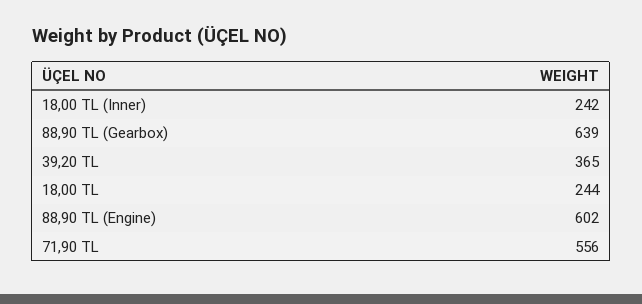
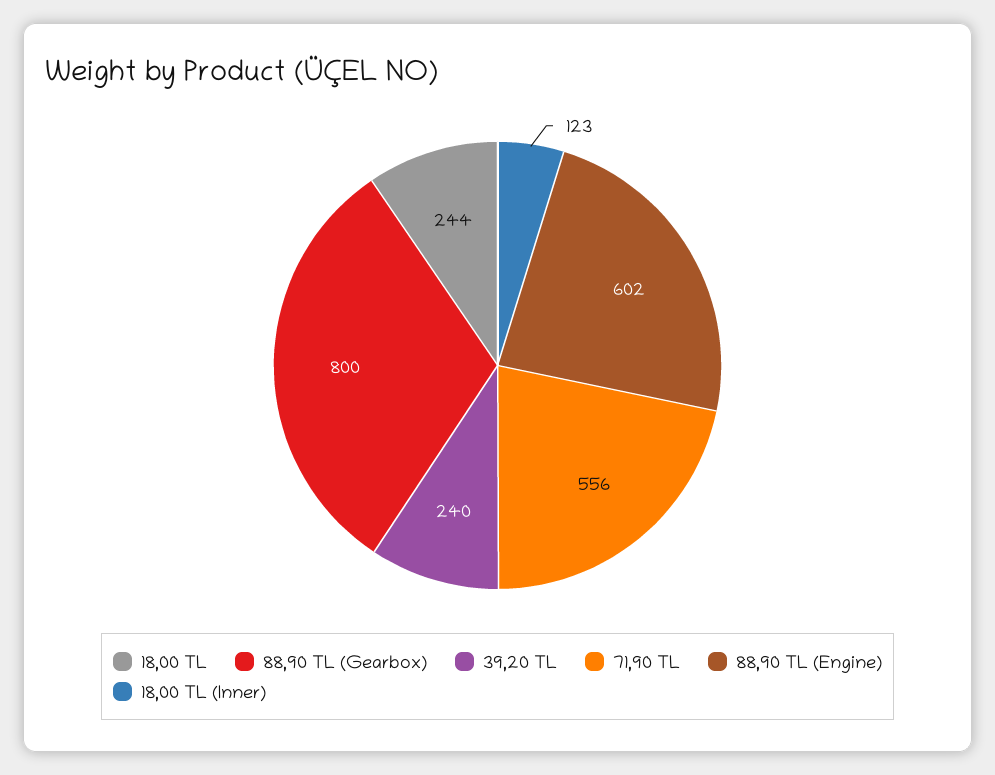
18,00 TL (Inner): 242 -> 123
88,90 TL (Gearbox): 639 -> 800
39,20 TL: 365 -> 240

